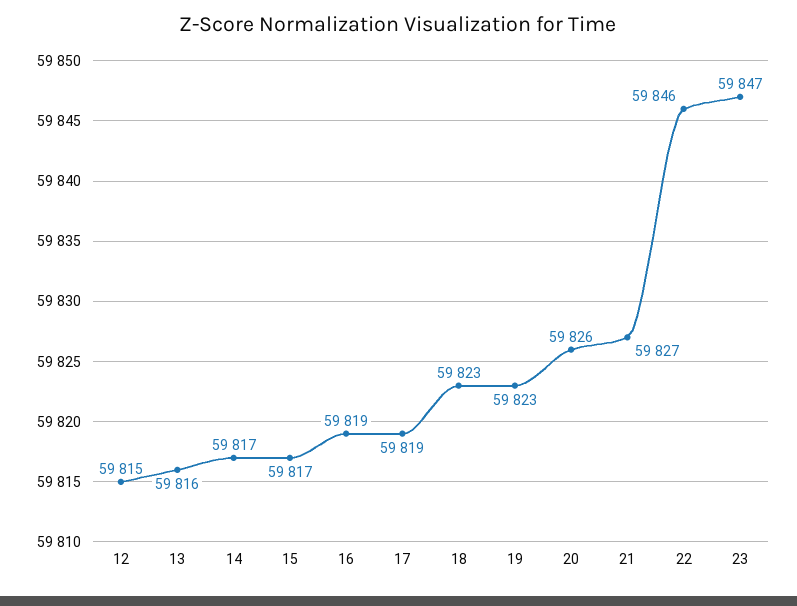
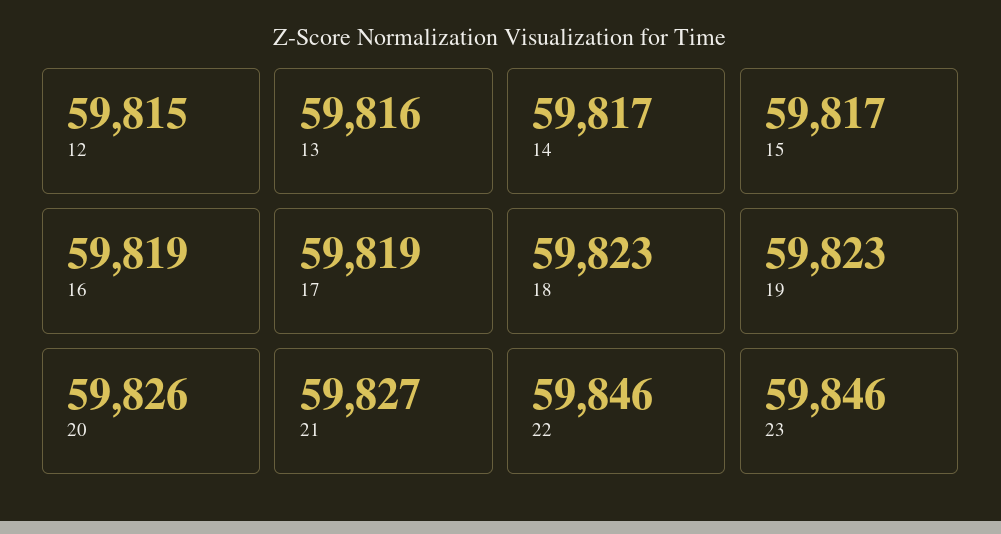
23: 59847 -> 59846

